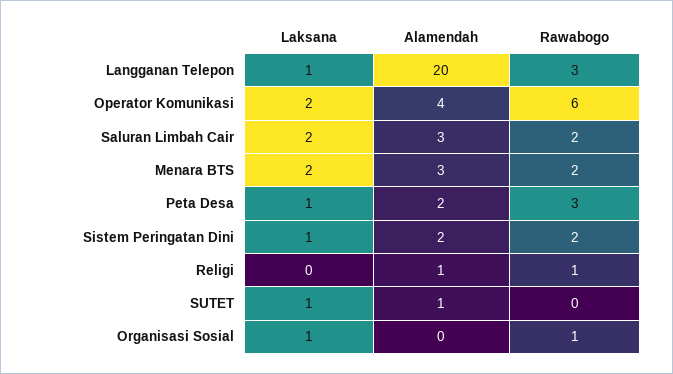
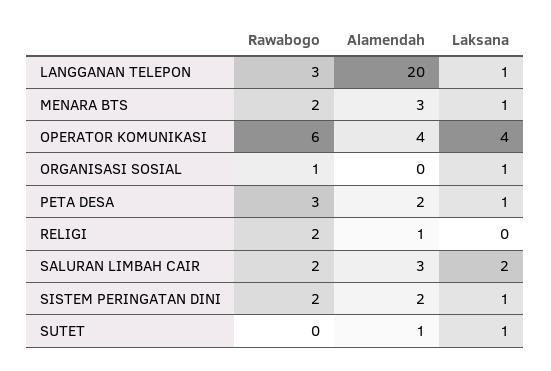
Laksana, Operator Komunikasi: 2 -> 4
Laksana, Menara BTS: 2 -> 1
Rawabogo, Religi: 1 -> 2

